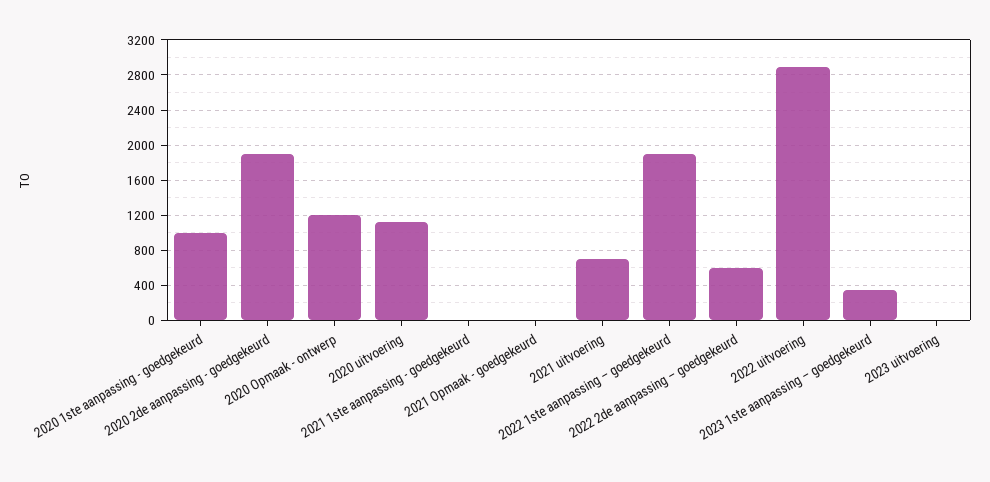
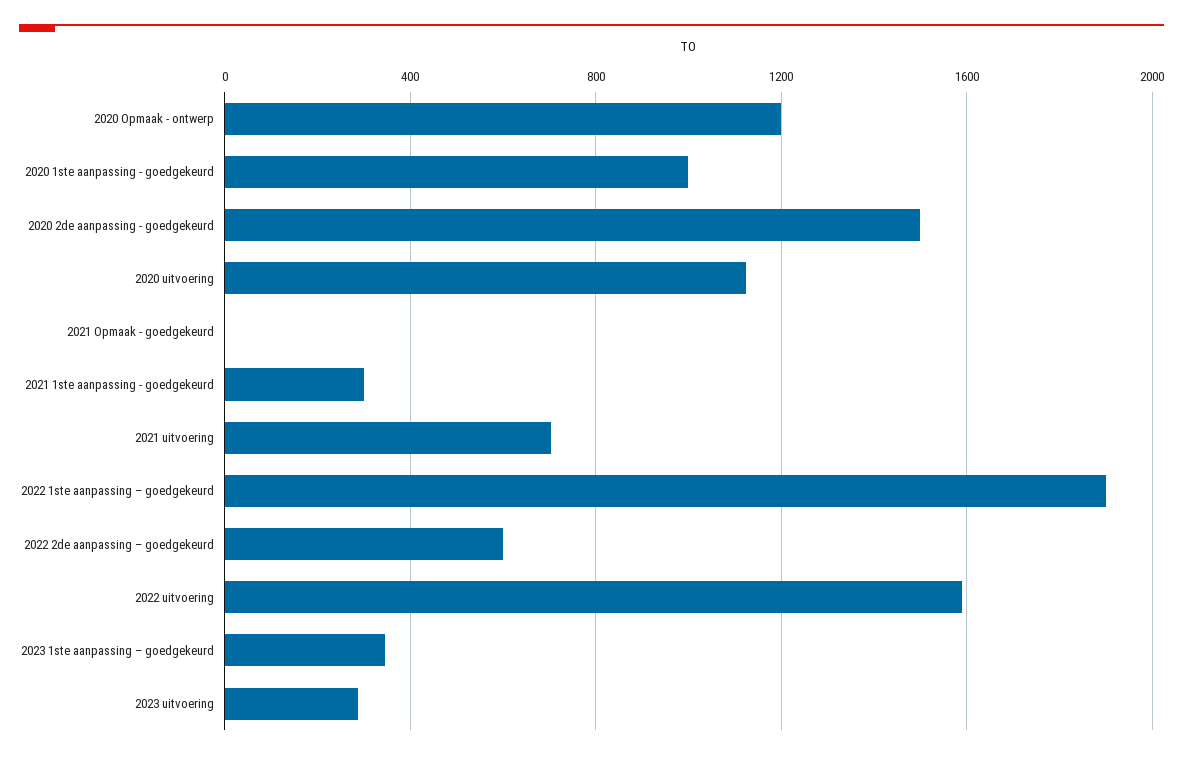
2020 2de aanpassing - goedgekeurd: 1900 -> 1500
2021 1ste aanpassing - goedgekeurd: 0 -> 300
2022 uitvoering: 2900 -> 1600
2023 uitvoering: 0 -> 300

